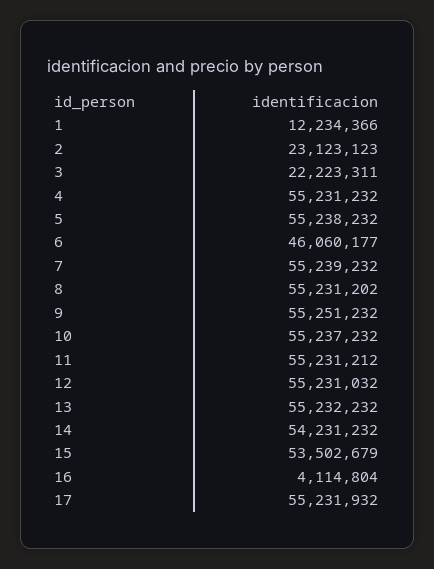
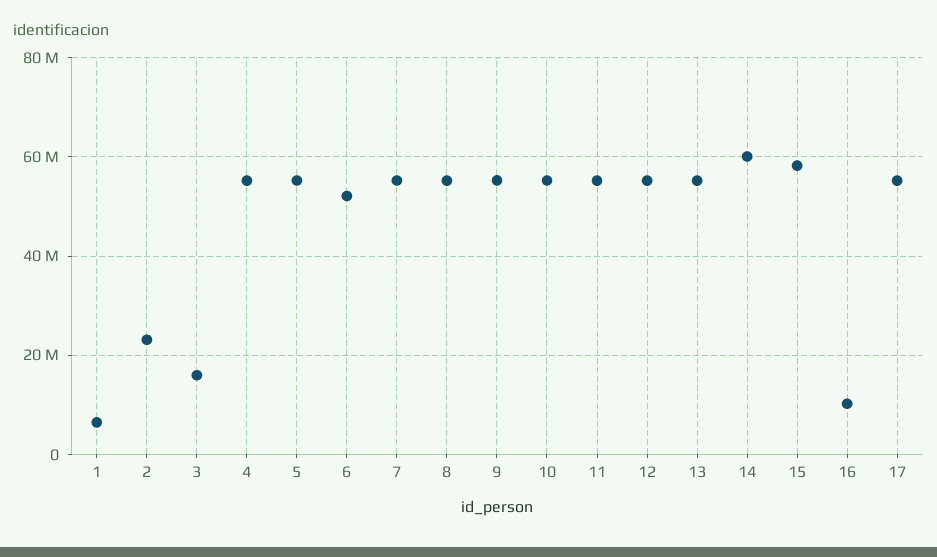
1: 12234366 -> 6000000
3: 22223311 -> 16000000
6: 46060177 -> 52000000
14: 54231232 -> 60000000
15: 53502679 -> 58000000
16: 4114804 -> 10000000

